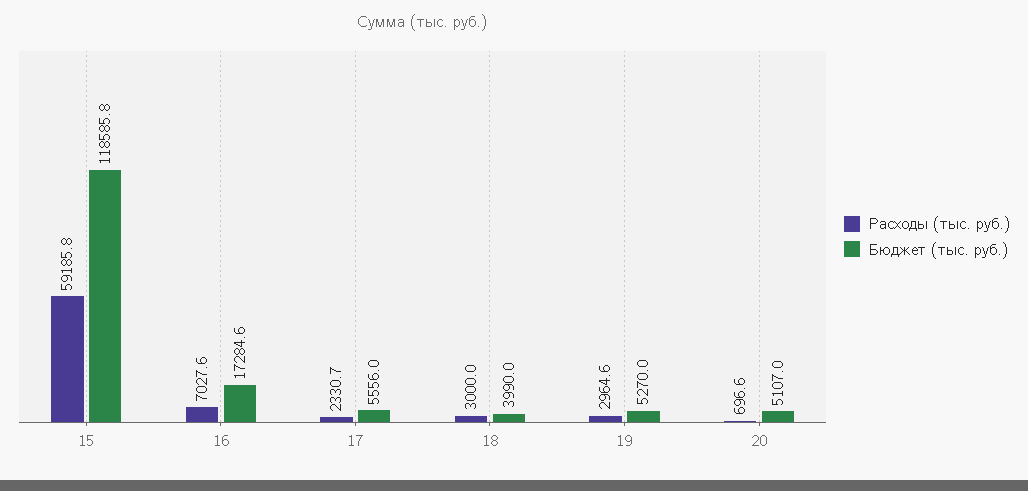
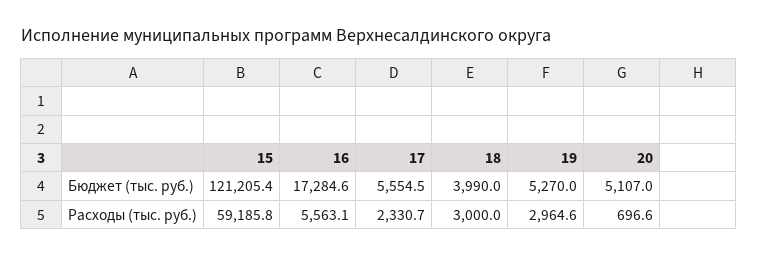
Бюджет (тыс. руб.), 15: 118585.8 -> 121205.4
Расходы (тыс. руб.), 16: 7027.6 -> 5563.1
Бюджет (тыс. руб.), 17: 5556 -> 5554.5

